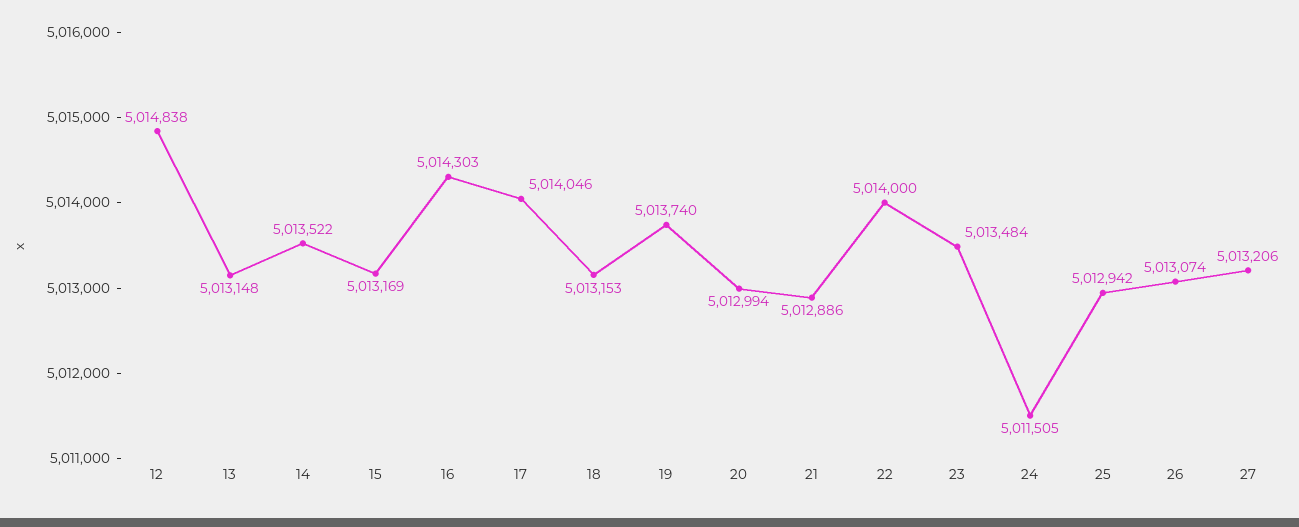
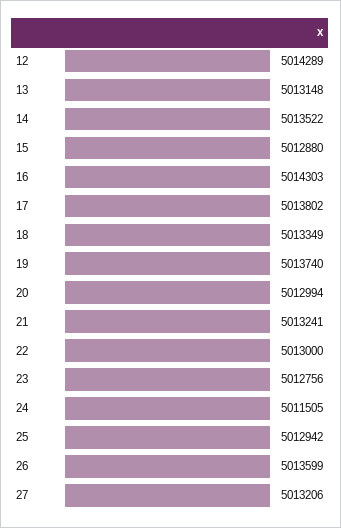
12: 5014838 -> 5014289
15: 5013169 -> 5012880
17: 5014046 -> 5013802
18: 5013153 -> 5013349
21: 5012886 -> 5013241
22: 5014000 -> 5013000
23: 5013484 -> 5012756
26: 5013074 -> 5013599

